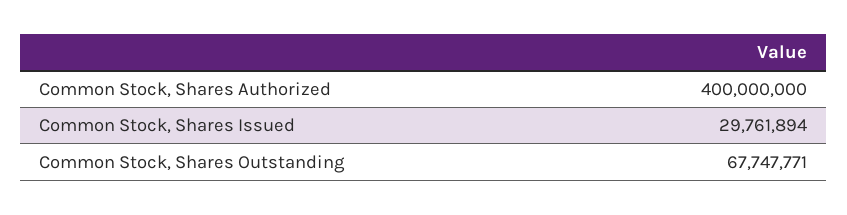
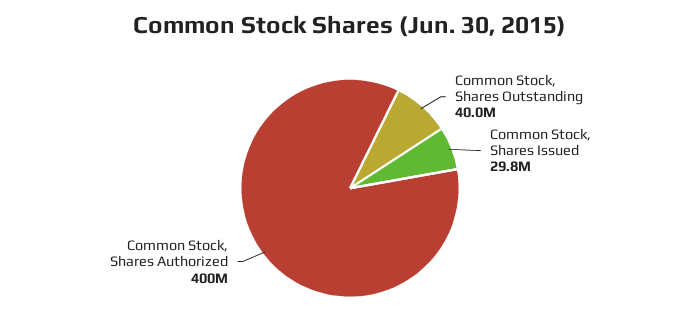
Common Stock, Shares Outstanding: 67747771 -> 40000000

